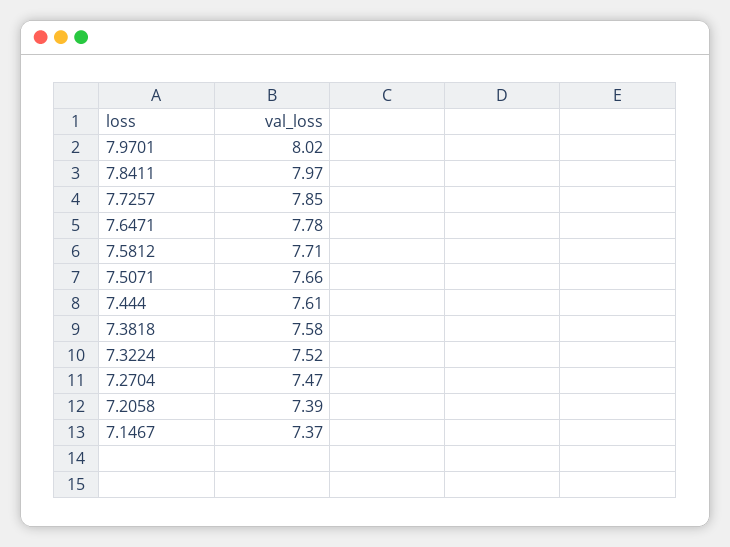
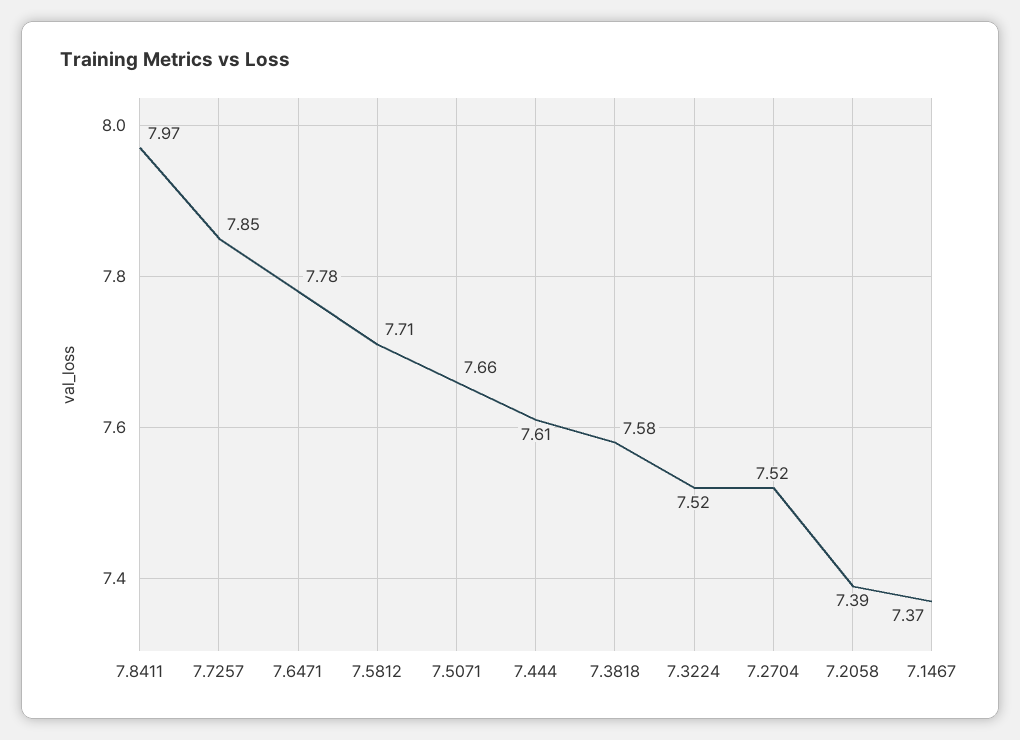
7.9701: 8.02 -> none
7.2704: 7.47 -> 7.52

